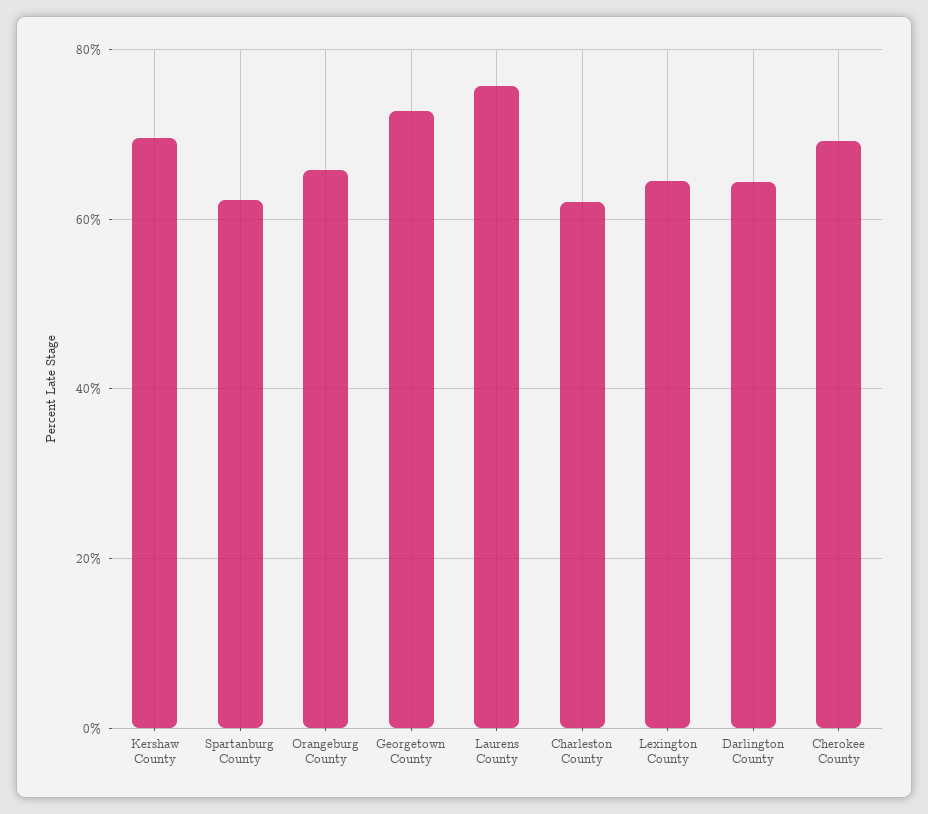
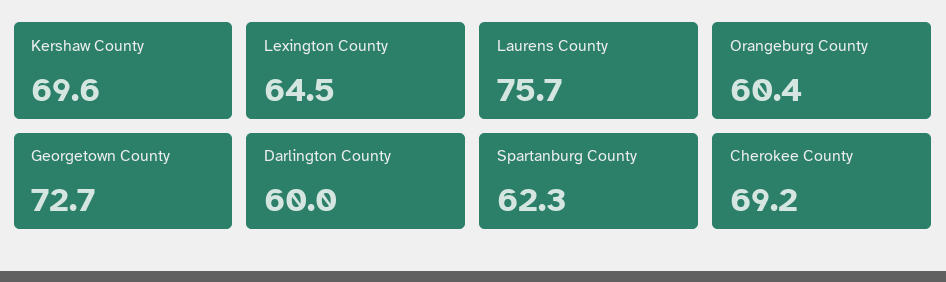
Orangeburg County: 66 -> 60.4
Charleston County: 62 -> none
Darlington County: 64 -> 60

